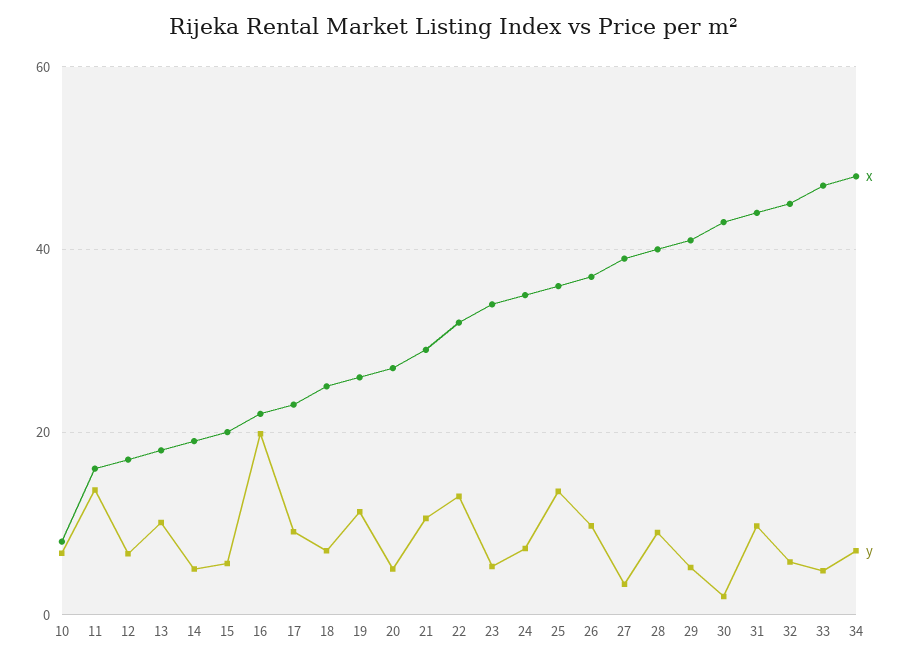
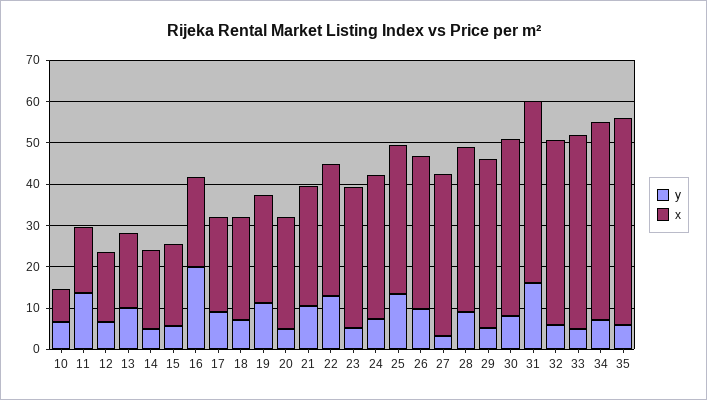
y, 30: 2 -> 8
y, 31: 10 -> 16
y, 35: none -> 6
x, 35: none -> 50

